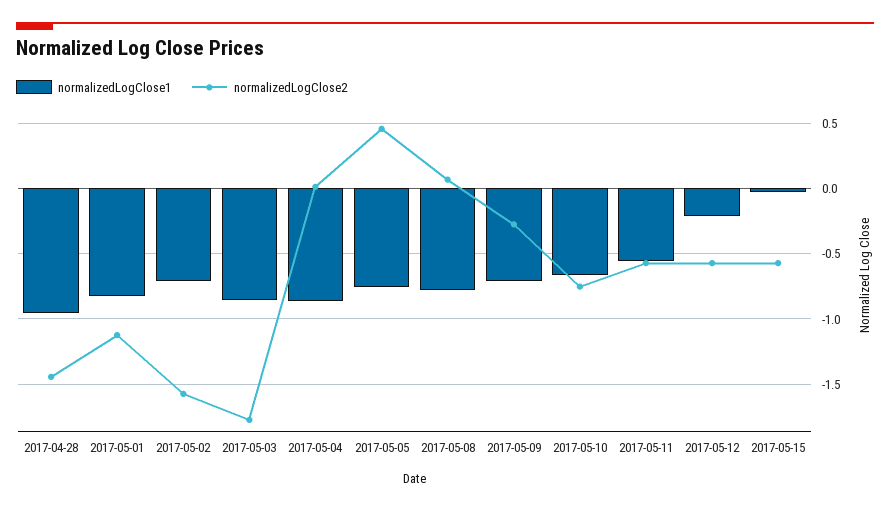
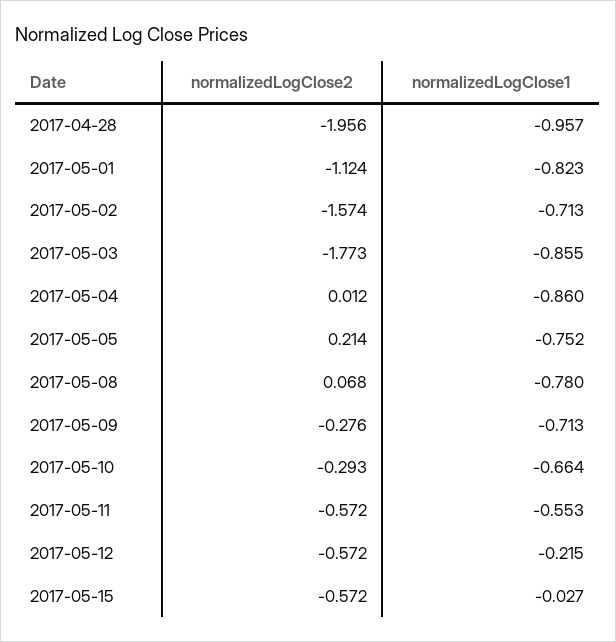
normalizedLogClose2, 2017-04-28: -1.45 -> -1.956
normalizedLogClose2, 2017-05-05: 0.45 -> 0.214
normalizedLogClose2, 2017-05-10: -0.75 -> -0.293

